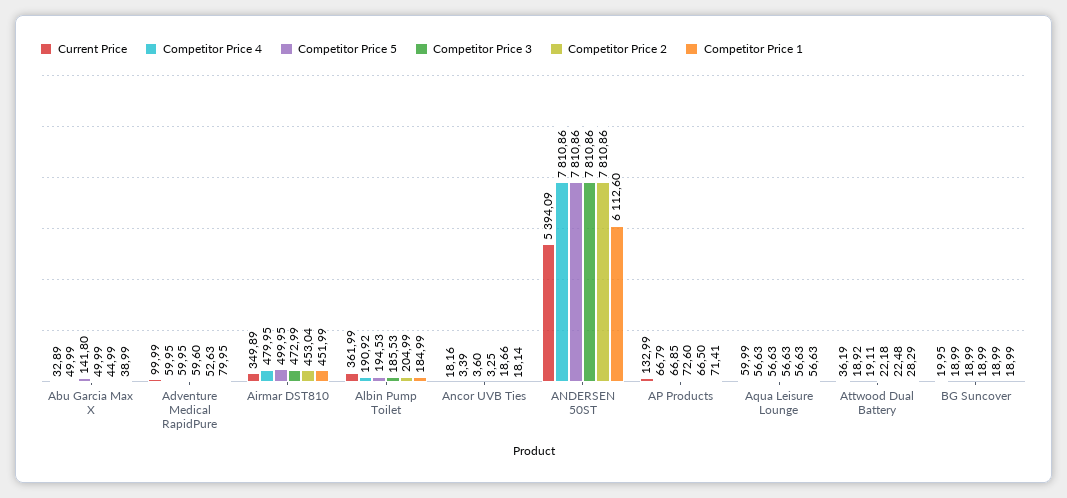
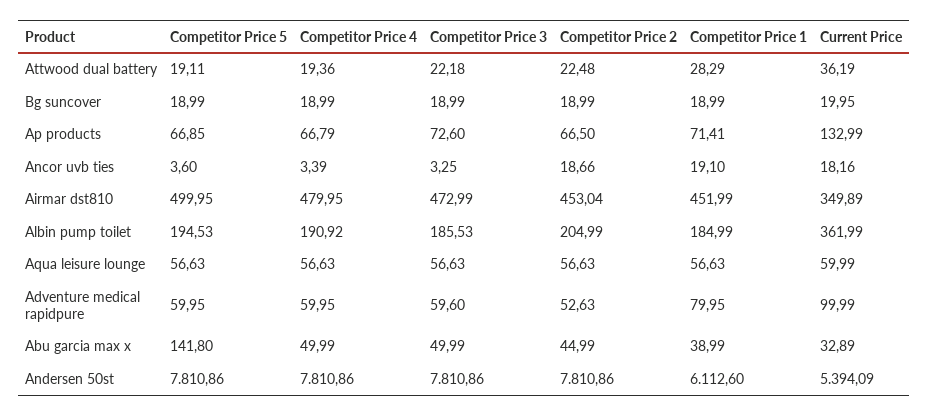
Competitor Price 1, Ancor UVB Ties: 18.14 -> 19.1
Competitor Price 4, Attwood Dual Battery: 18.92 -> 19.36

